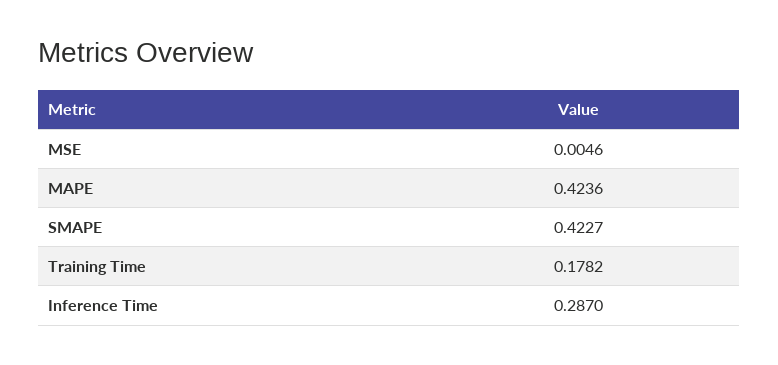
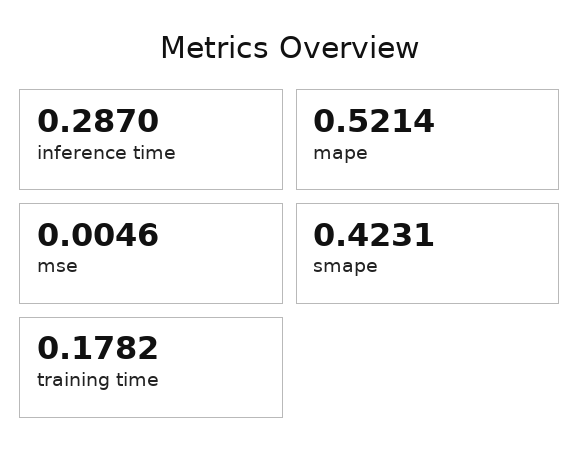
MAPE: 0.4236 -> 0.5214
SMAPE: 0.4227 -> 0.4231

